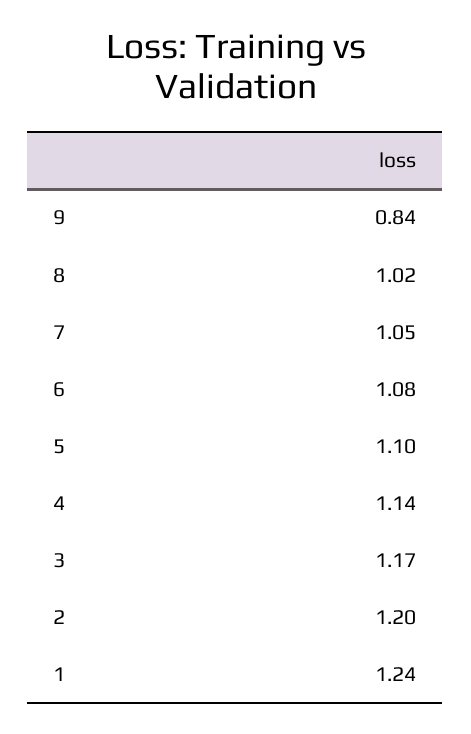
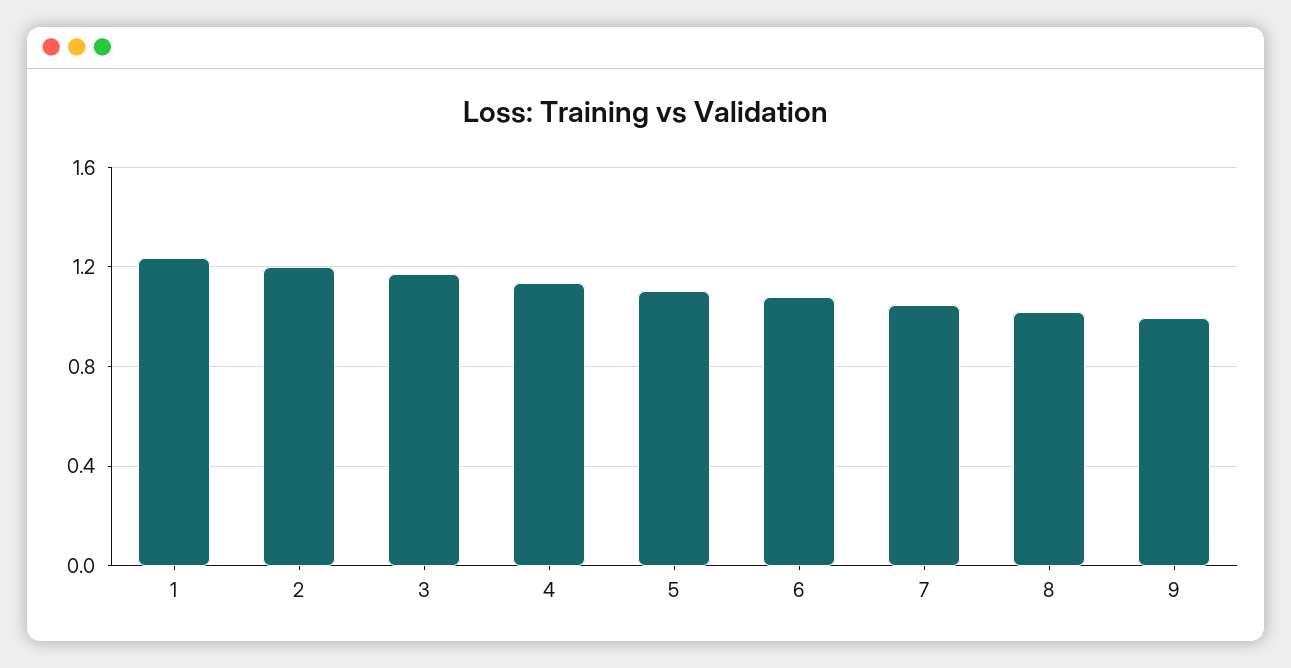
9: 0.84 -> 1

